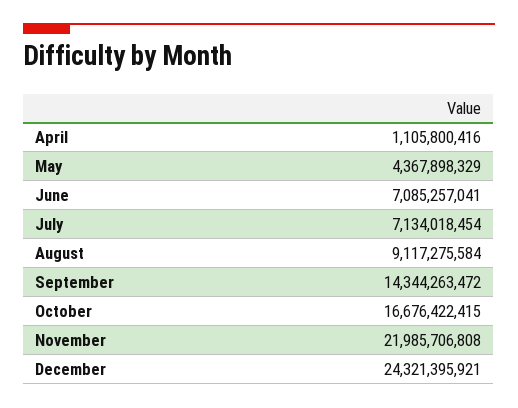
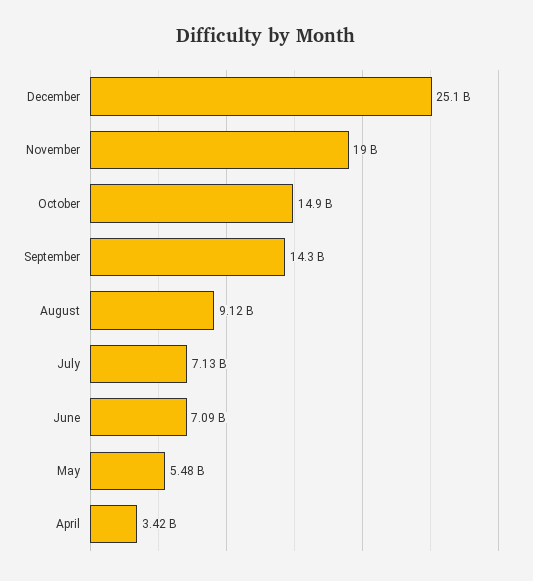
April: 1105800416 -> 3420000000
May: 4367898329 -> 5480000000
October: 16676422415 -> 14900000000
November: 21985706808 -> 19000000000
December: 24321395921 -> 25100000000

